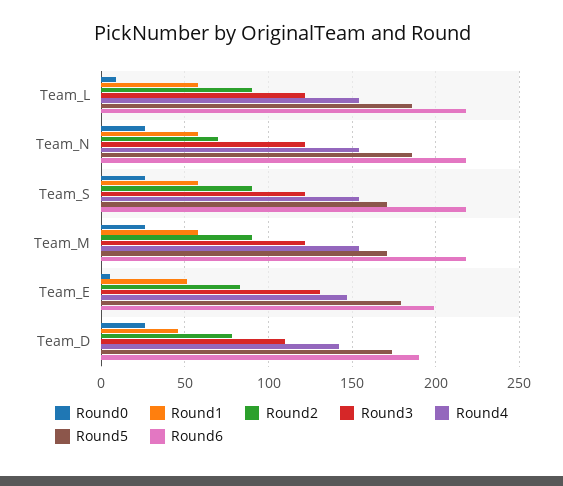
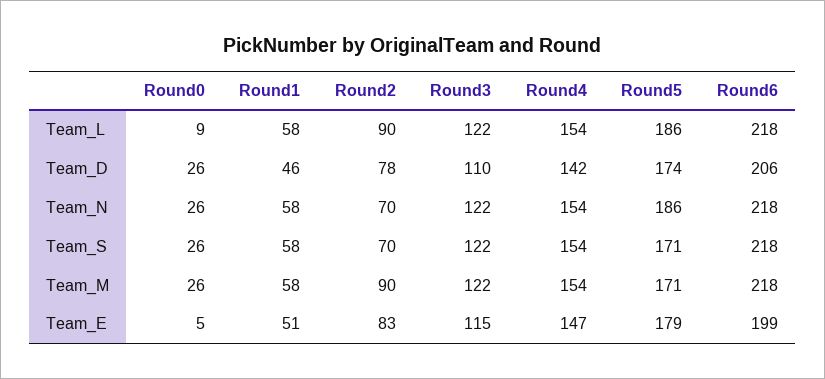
Round2, Team_S: 90 -> 70
Round3, Team_E: 130 -> 115
Round6, Team_D: 190 -> 206

